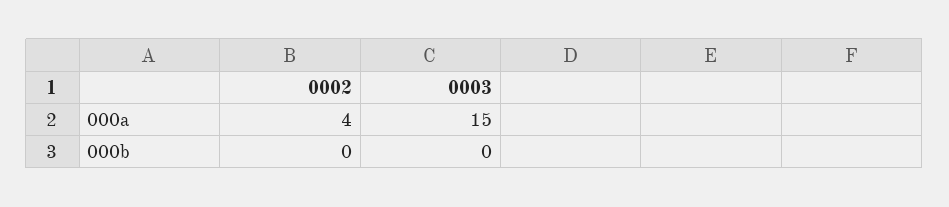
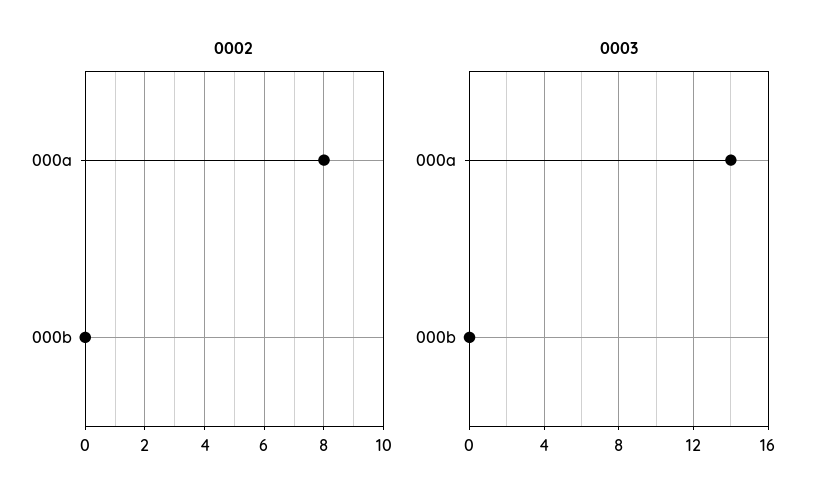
0002, 000a: 4 -> 8
0003, 000a: 15 -> 14

